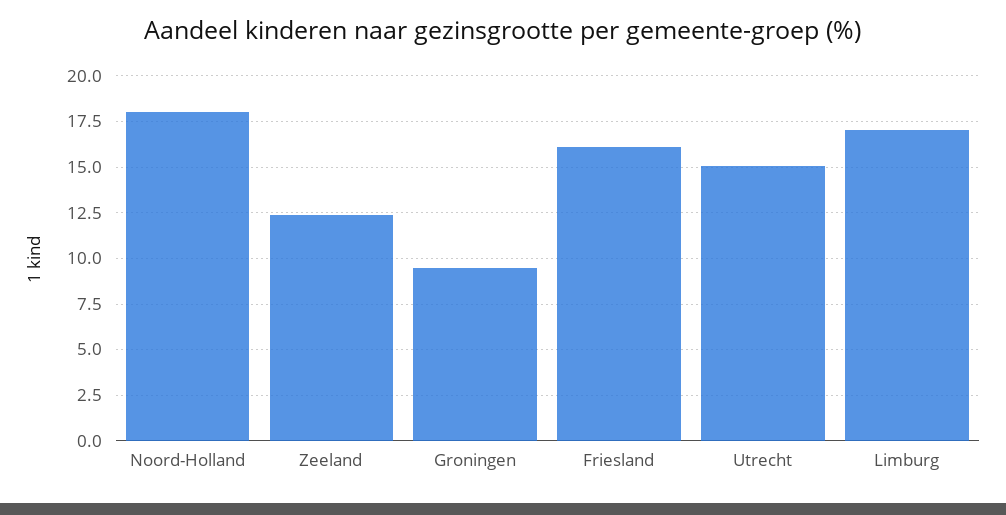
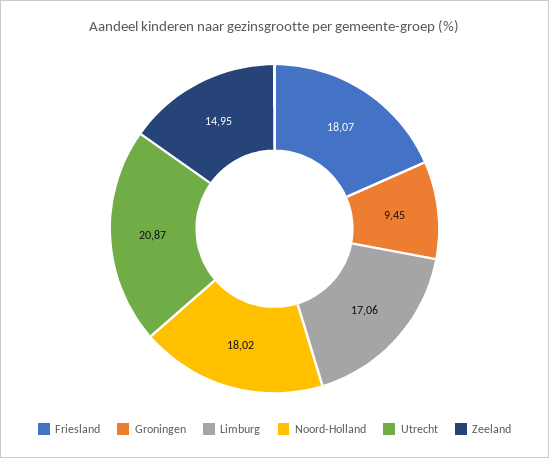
Zeeland: 12.5 -> 14.95
Friesland: 16 -> 18.07
Utrecht: 15 -> 20.87

